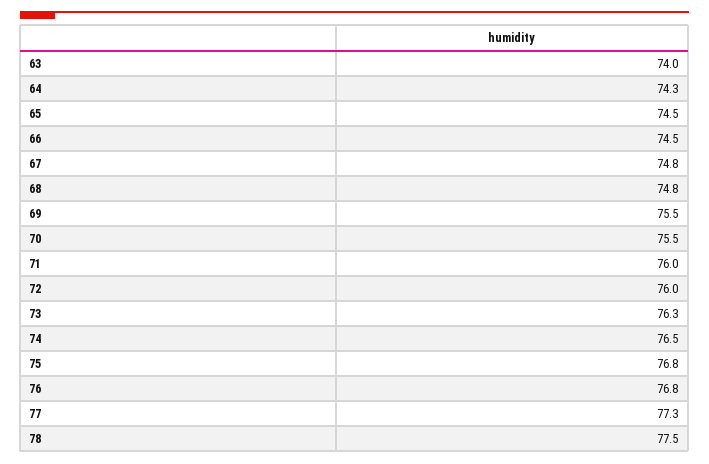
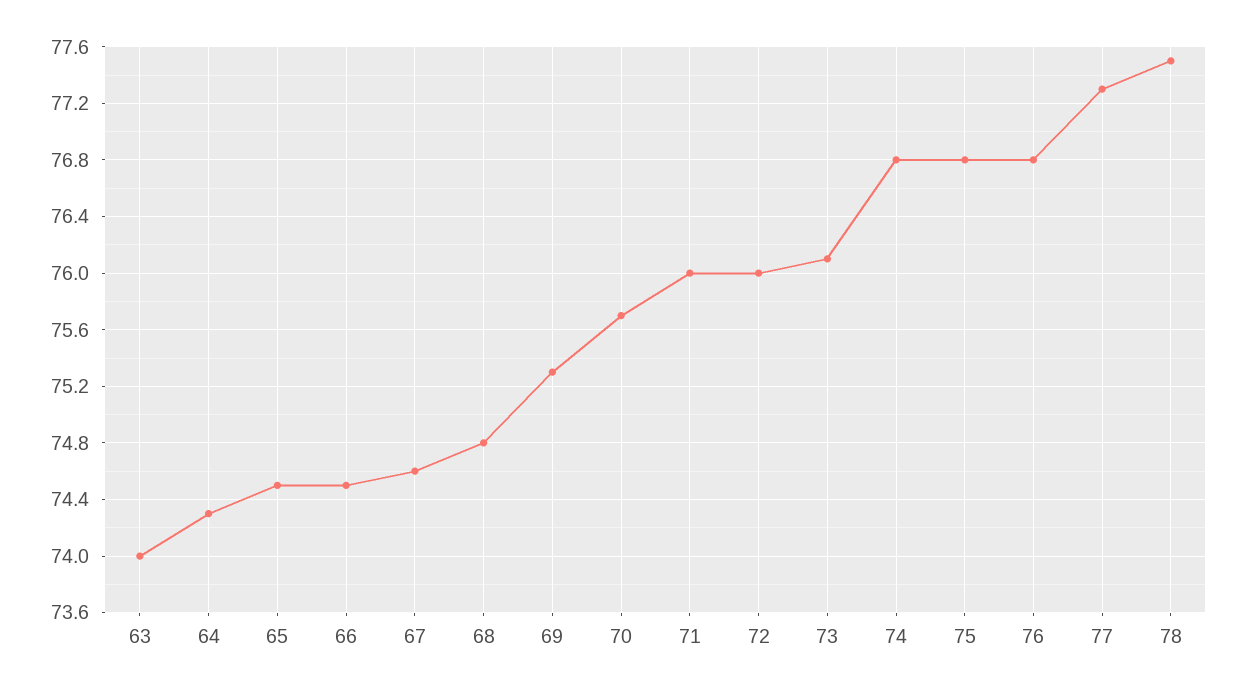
67: 74.8 -> 74.6
69: 75.5 -> 75.3
70: 75.5 -> 75.7
73: 76.3 -> 76.1
74: 76.5 -> 76.8

